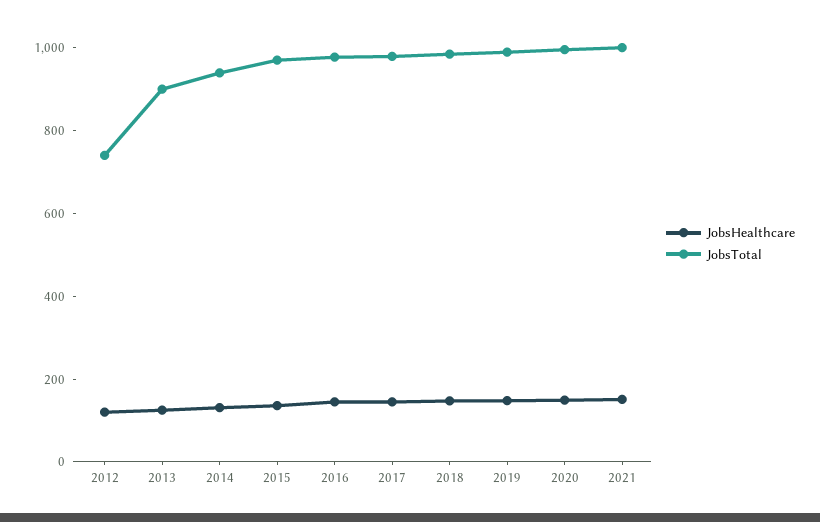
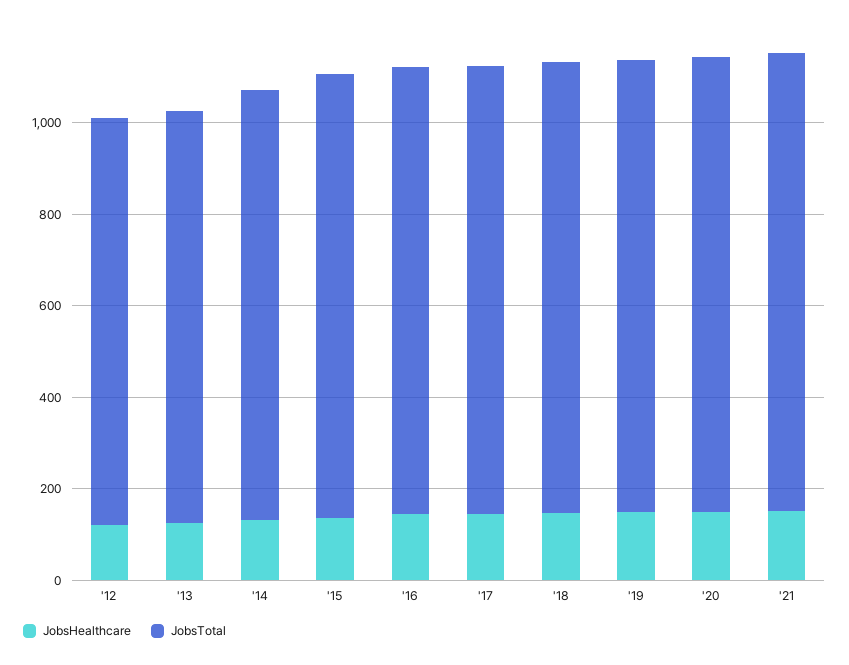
JobsTotal, 2012: 750 -> 900

